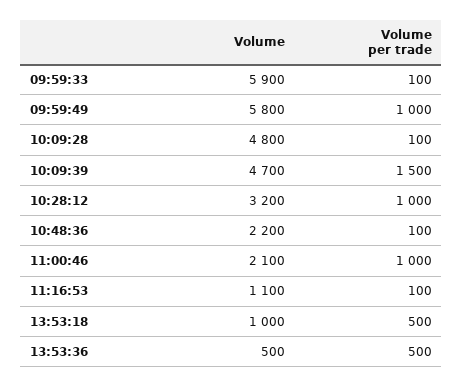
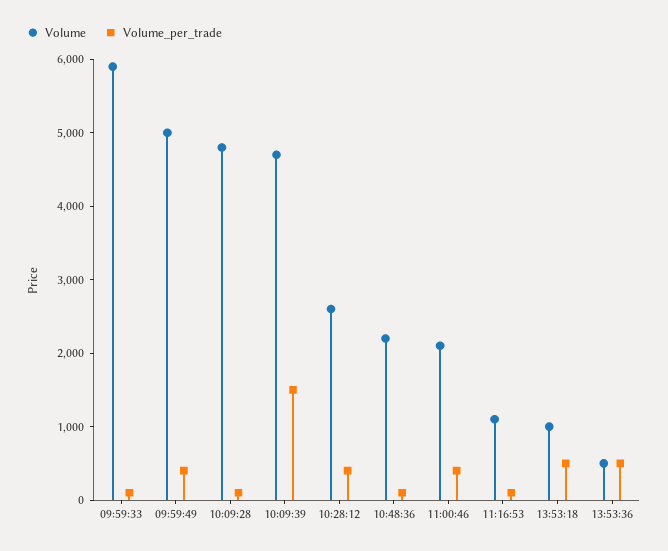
Volume, 09:59:49: 5800 -> 5000
Volume per trade, 09:59:49: 1000 -> 400
Volume, 10:28:12: 3200 -> 2600
Volume per trade, 10:28:12: 1000 -> 400
Volume per trade, 11:00:46: 1000 -> 400

